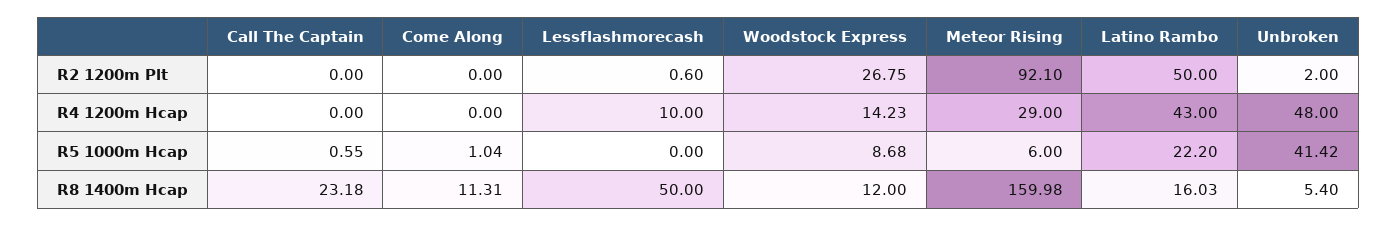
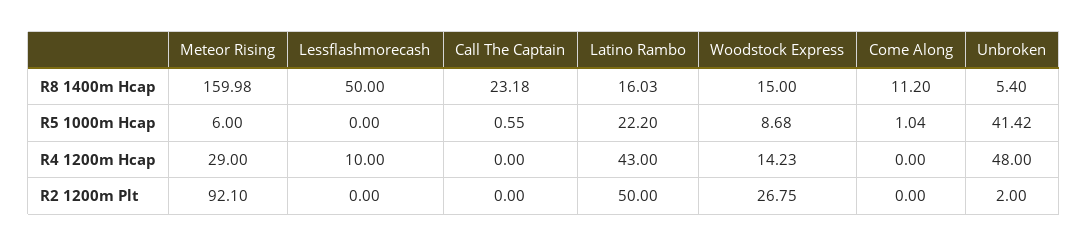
Lessflashmorecash, R2 1200m Plt: 0.6 -> 0
Come Along, R8 1400m Hcap: 11.31 -> 11.2
Woodstock Express, R8 1400m Hcap: 12 -> 15

